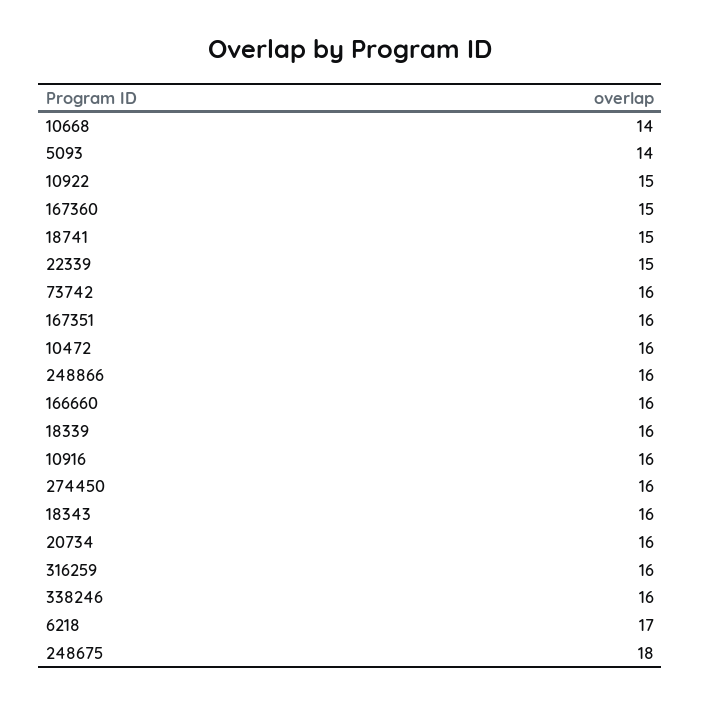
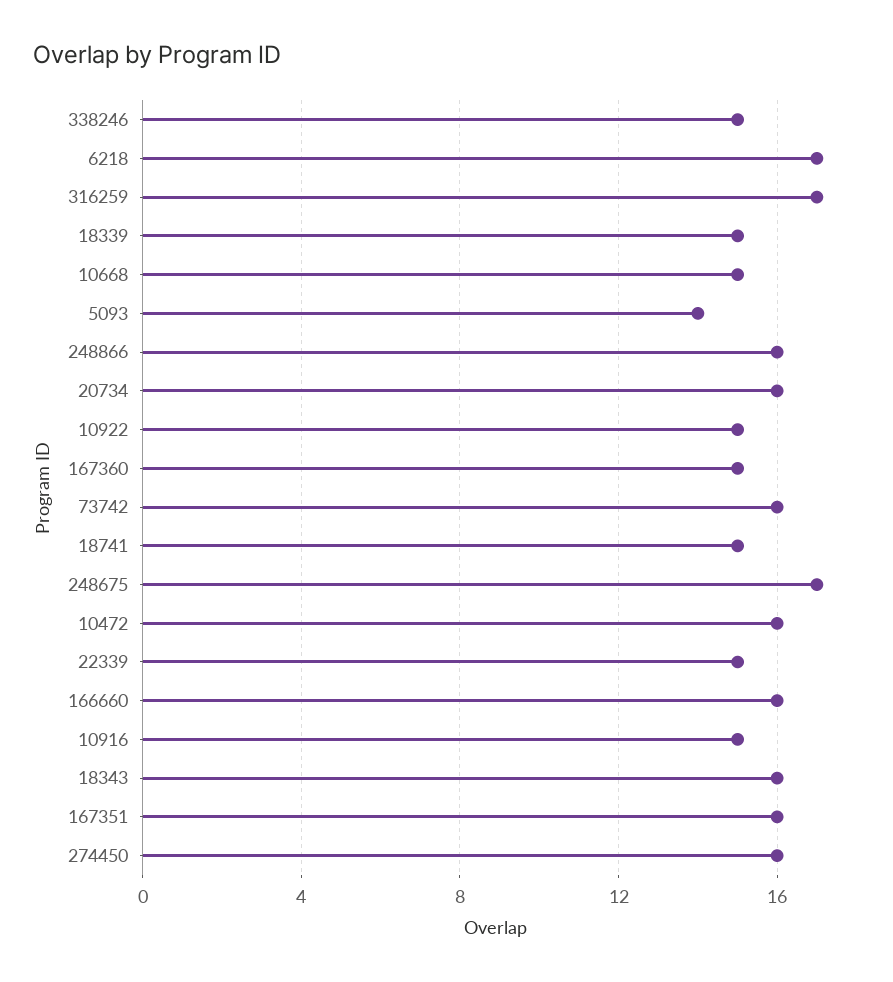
10668: 14 -> 15
18339: 16 -> 15
10916: 16 -> 15
316259: 16 -> 17
338246: 16 -> 15
248675: 18 -> 17

